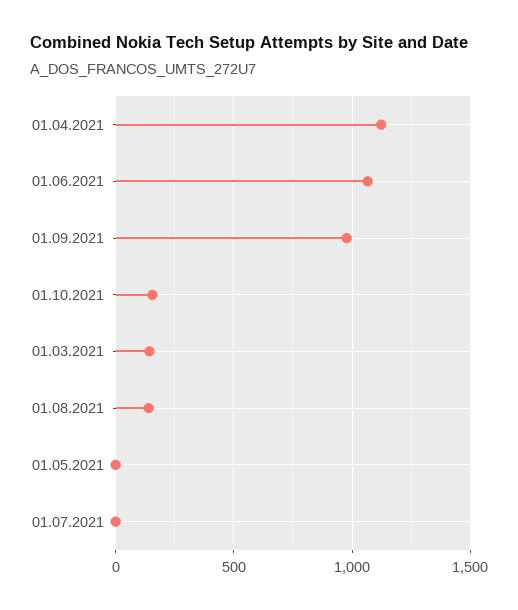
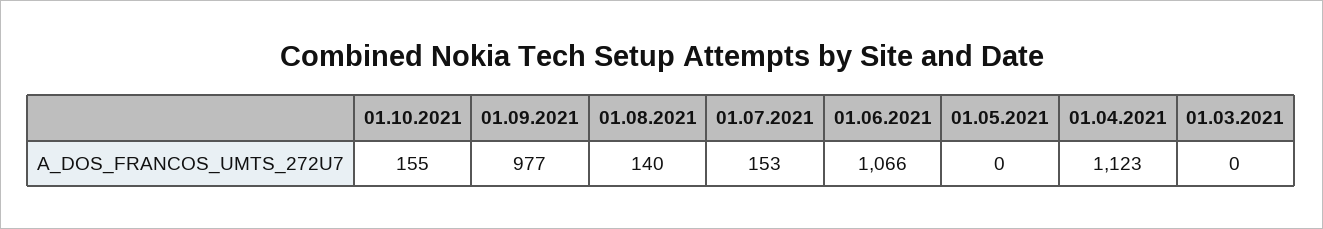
01.03.2021: 150 -> 0
01.07.2021: 0 -> 153

